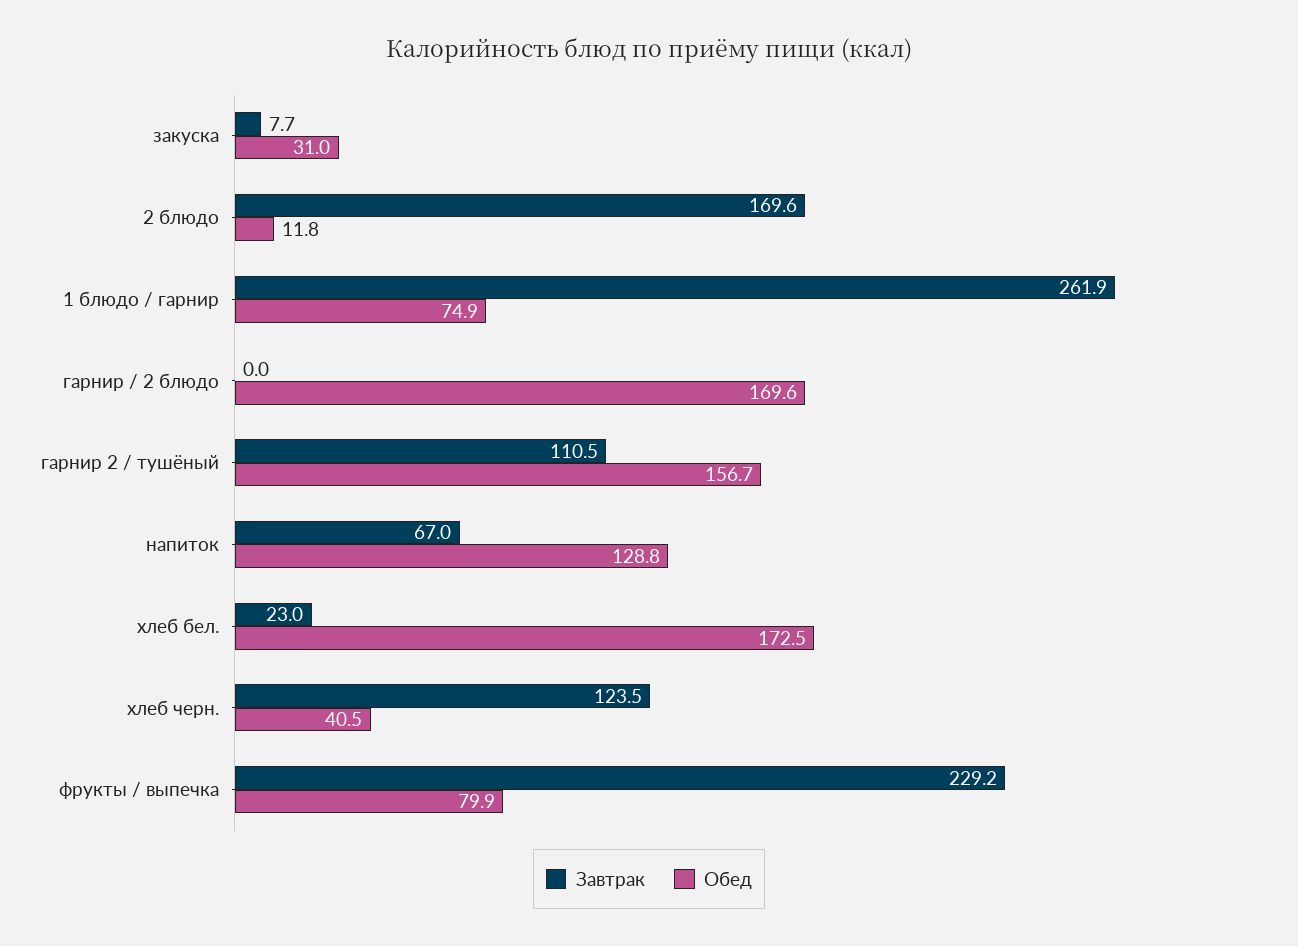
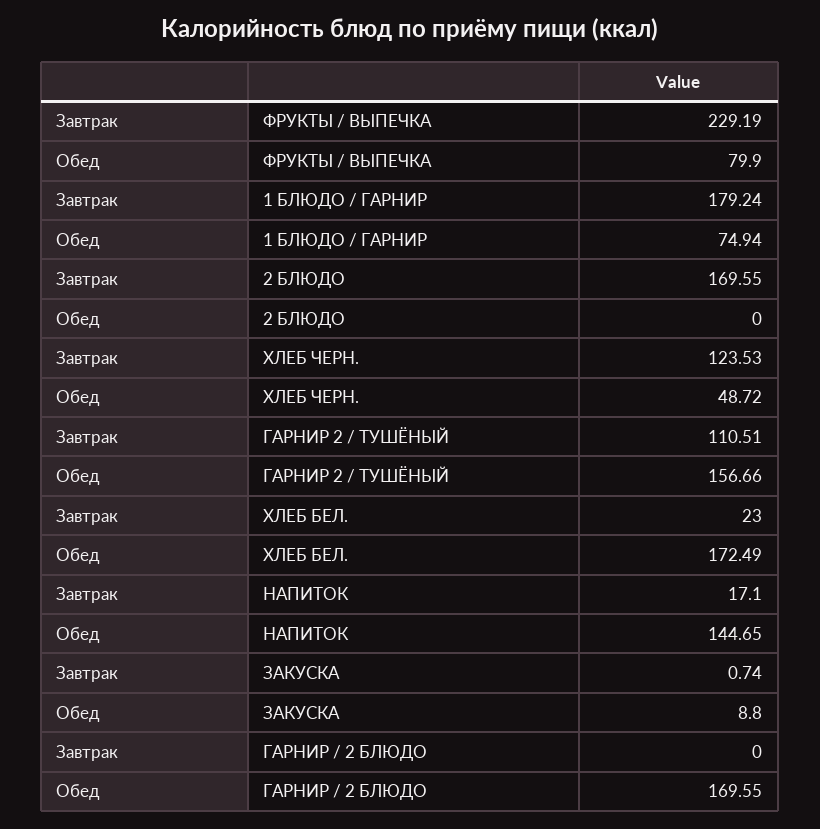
Завтрак, закуска: 7.7 -> 0.74
Обед, закуска: 31 -> 8.8
Обед, 2 блюдо: 11.8 -> 0
Завтрак, 1 блюдо / гарнир: 261.9 -> 179.24
Завтрак, напиток: 67 -> 17.1
Обед, напиток: 128.8 -> 144.65
Обед, хлеб черн.: 40.5 -> 48.72

